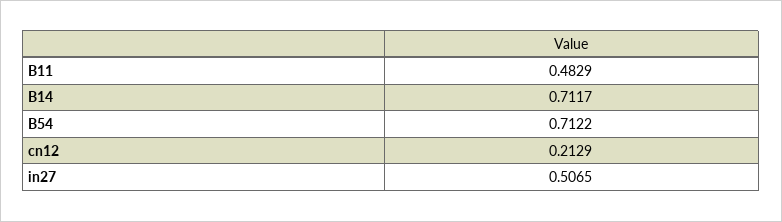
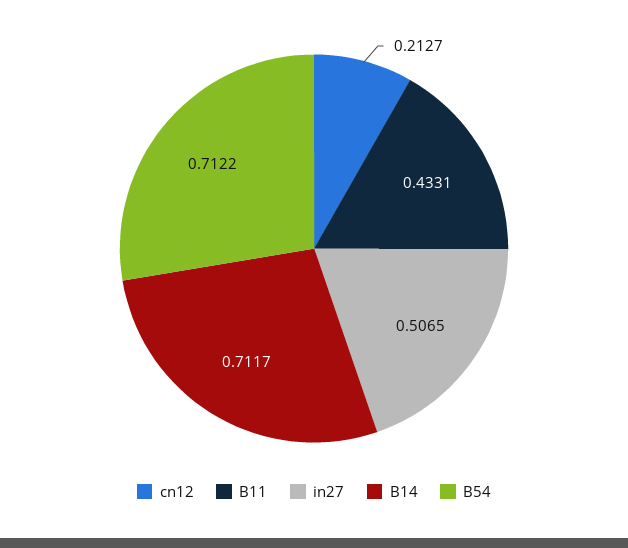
B11: 0.4829 -> 0.4331
cn12: 0.2129 -> 0.2127

